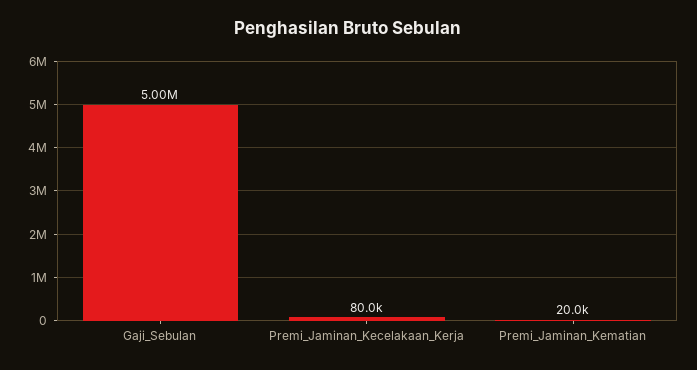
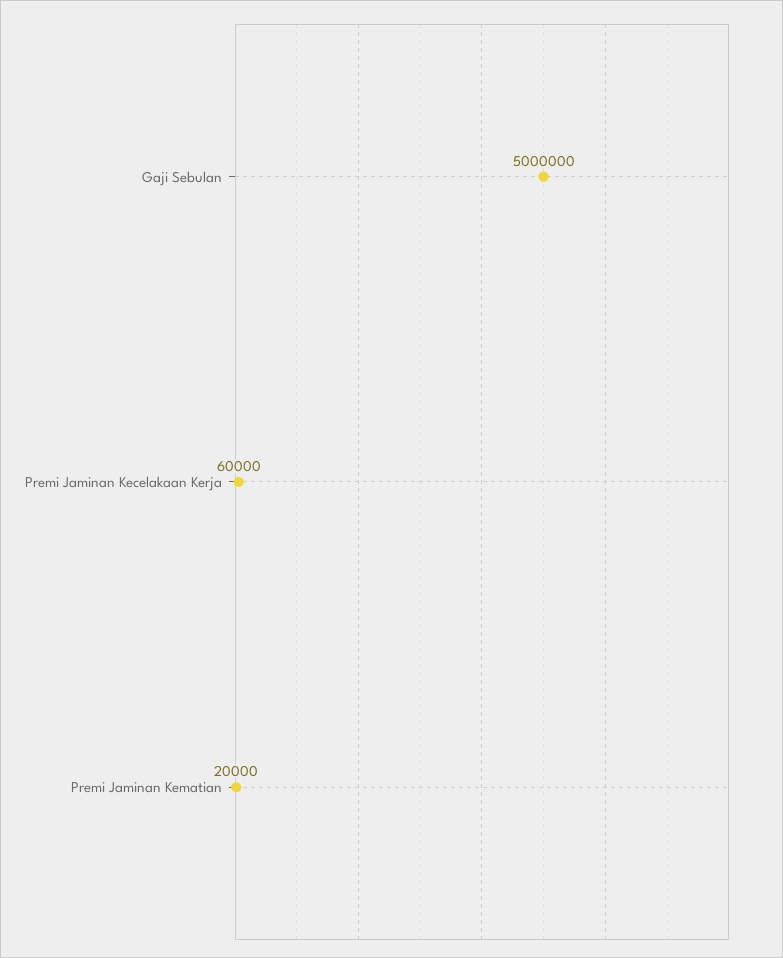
Premi_Jaminan_Kecelakaan_Kerja: 80000 -> 60000

